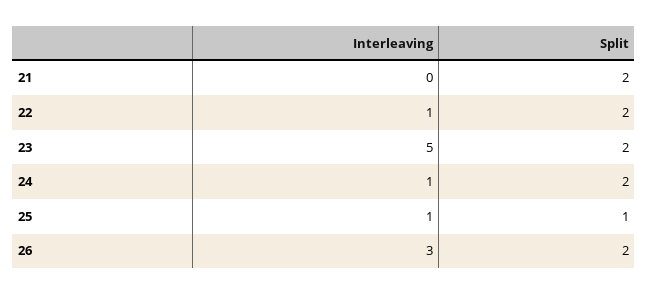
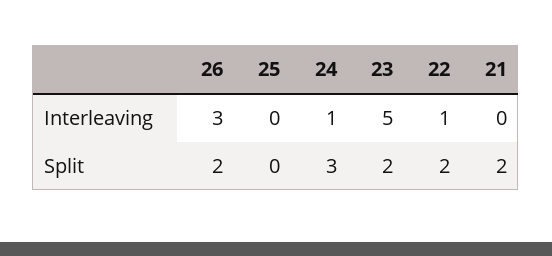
Split, 24: 2 -> 3
Interleaving, 25: 1 -> 0
Split, 25: 1 -> 0

